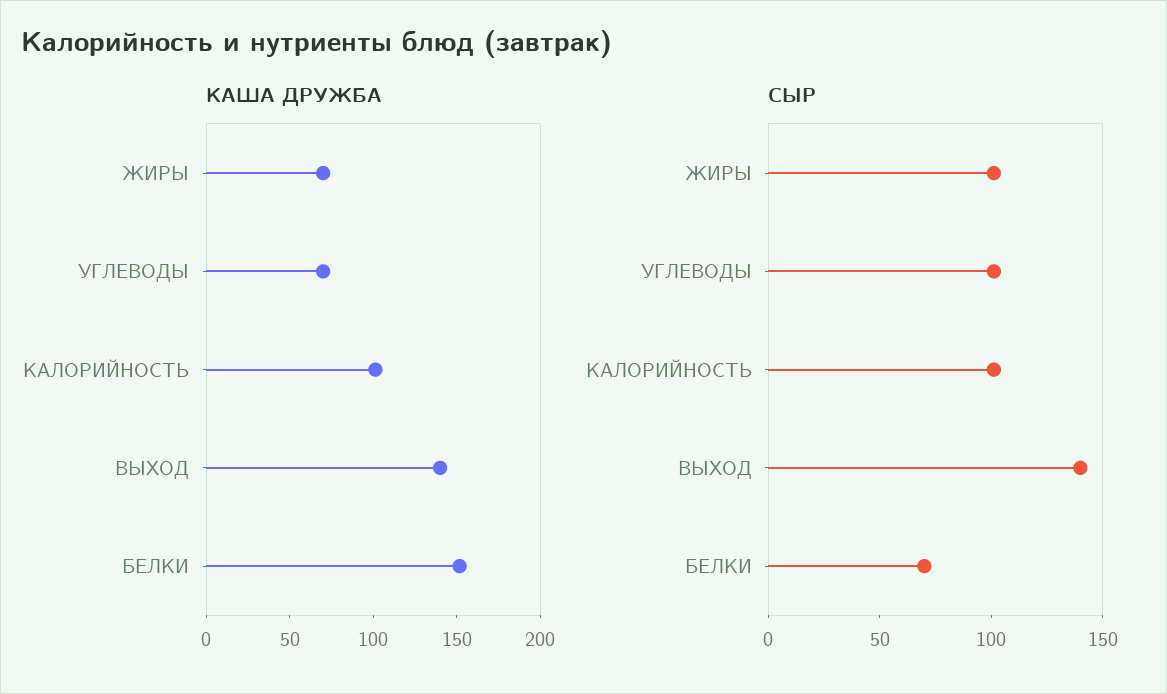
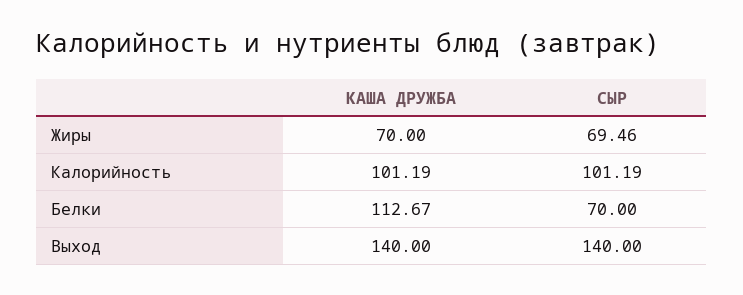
КАША ДРУЖБА, УГЛЕВОДЫ: 70 -> none
КАША ДРУЖБА, БЕЛКИ: 150 -> 112.67
СЫР, ЖИРЫ: 100 -> 69.46
СЫР, УГЛЕВОДЫ: 100 -> none

